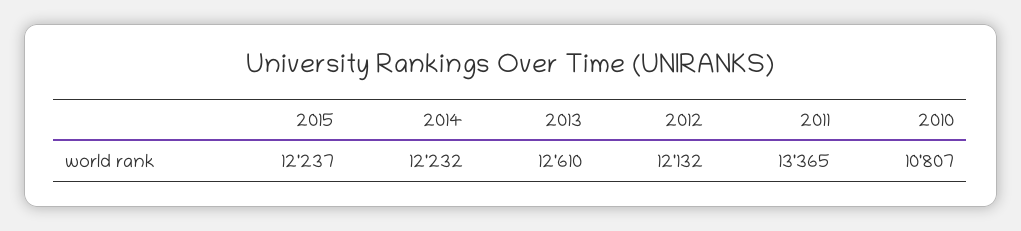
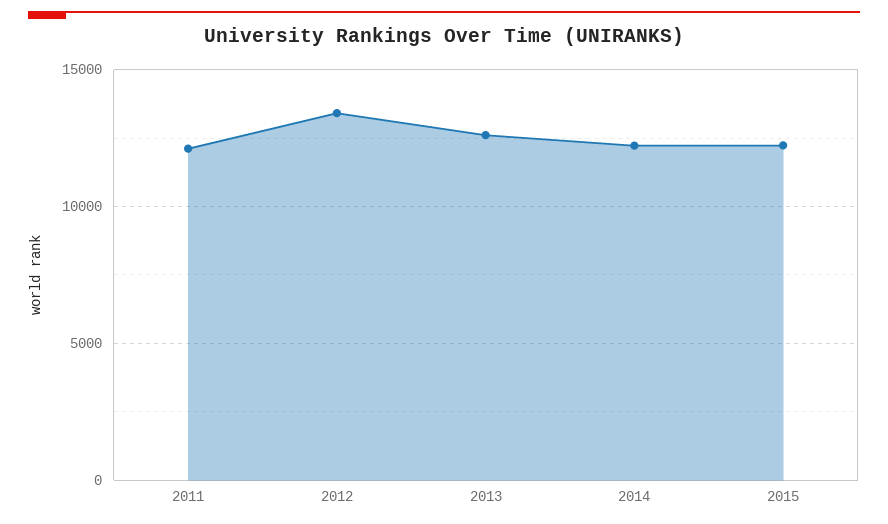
2012: 12132 -> 13500
2011: 13365 -> 12000
2010: 10807 -> none

